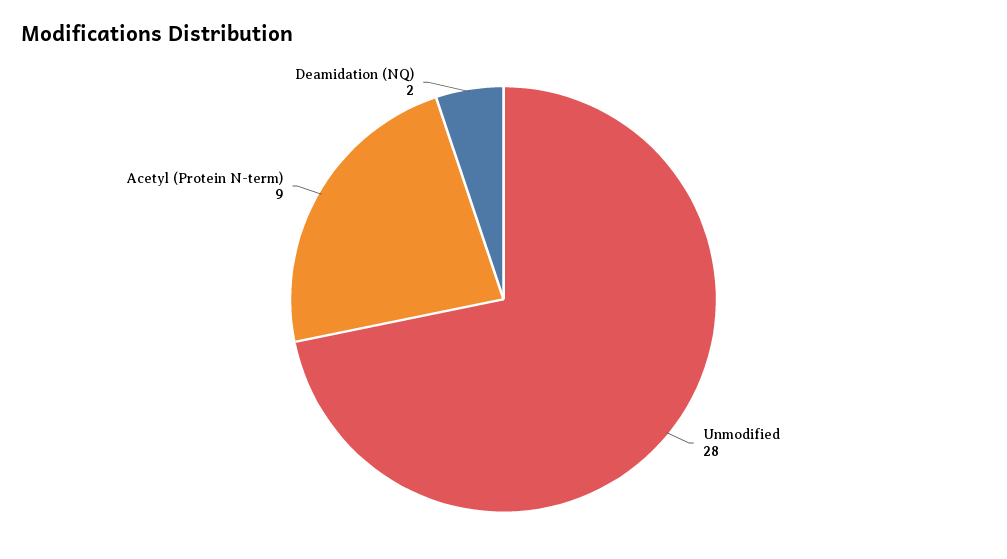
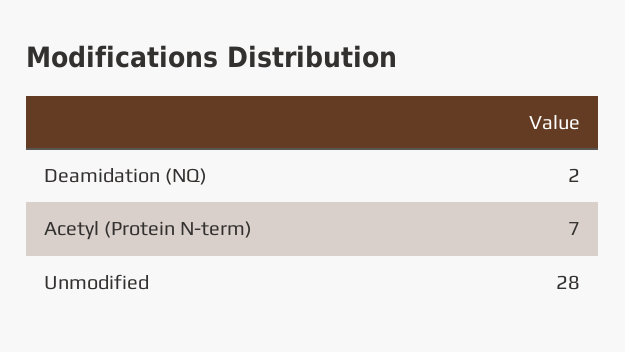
Acetyl (Protein N-term): 9 -> 7

